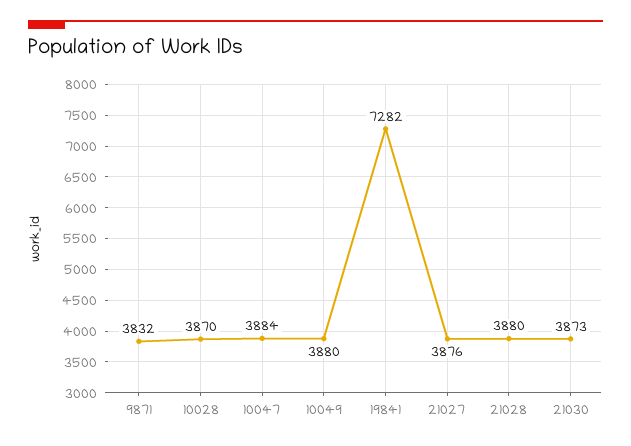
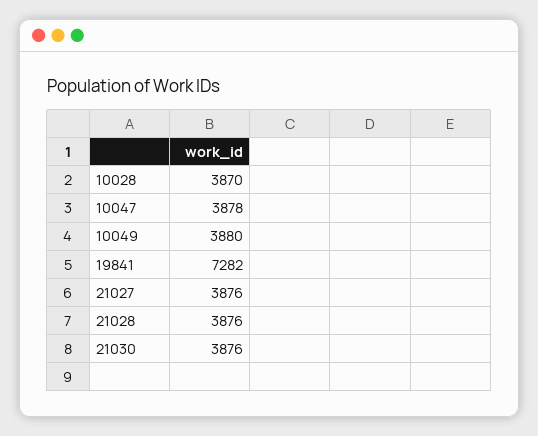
9871: 3832 -> none
10047: 3884 -> 3878
21028: 3880 -> 3876
21030: 3873 -> 3876

